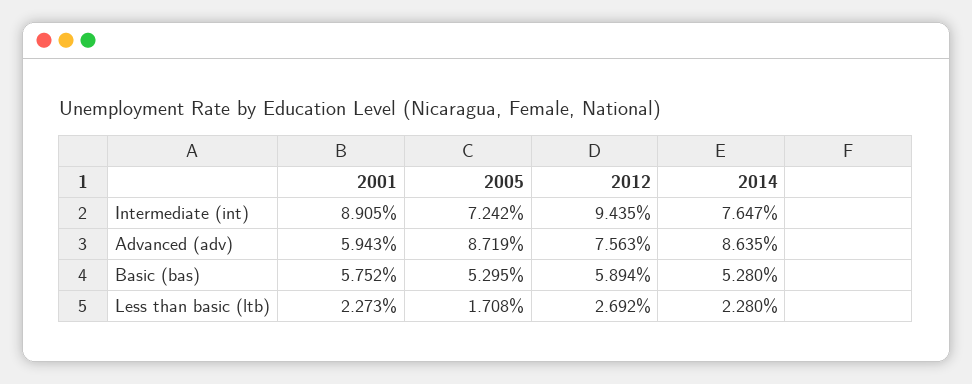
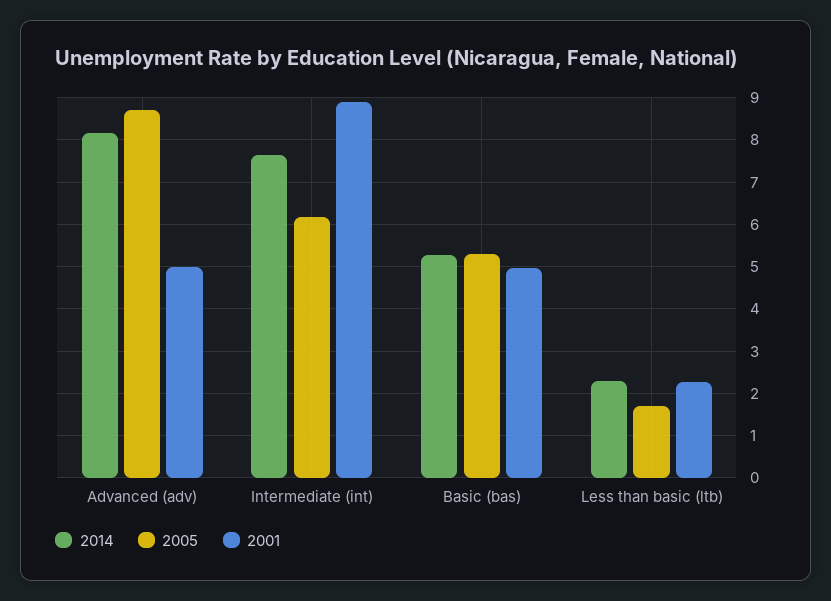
2005, Intermediate (int): 7.242 -> 6.2
2012, Intermediate (int): 9.435 -> none
2001, Advanced (adv): 5.943 -> 5
2012, Advanced (adv): 7.563 -> none
2014, Advanced (adv): 8.635 -> 8.2
2001, Basic (bas): 5.752 -> 5
2012, Basic (bas): 5.894 -> none
2012, Less than basic (ltb): 2.692 -> none

